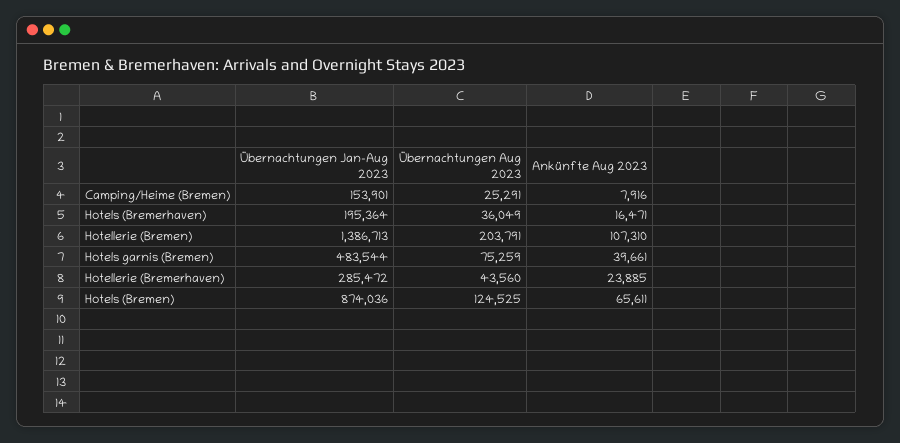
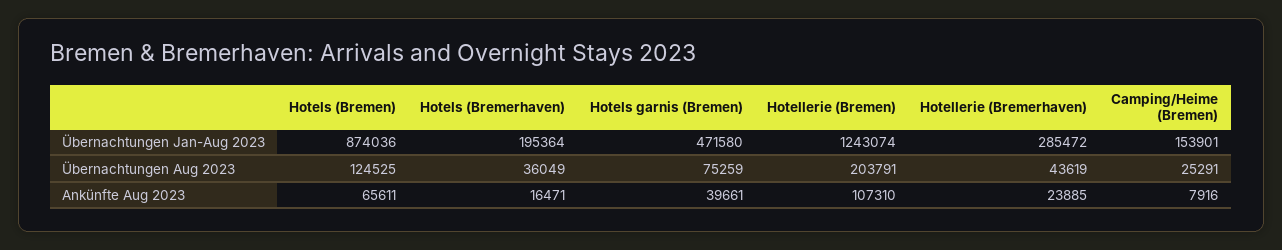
Übernachtungen Jan-Aug 2023, Hotellerie (Bremen): 1386713 -> 1243074
Übernachtungen Jan-Aug 2023, Hotels garnis (Bremen): 483544 -> 471580
Übernachtungen Aug 2023, Hotellerie (Bremerhaven): 43560 -> 43619

